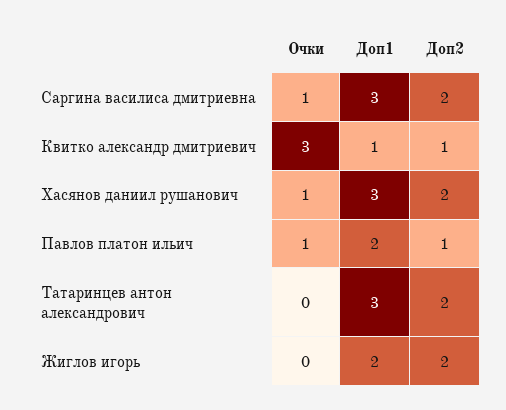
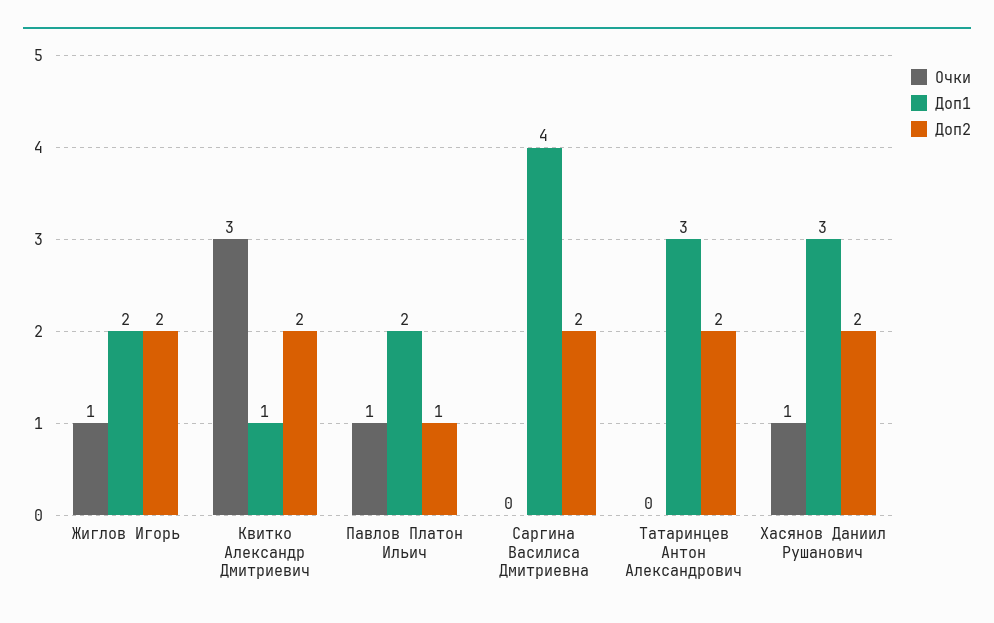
Очки, Саргина василиса дмитриевна: 1 -> 0
Доп1, Саргина василиса дмитриевна: 3 -> 4
Доп2, Квитко александр дмитриевич: 1 -> 2
Очки, Жиглов игорь: 0 -> 1

